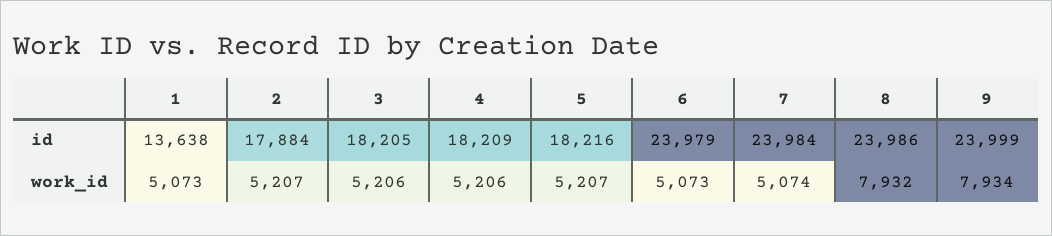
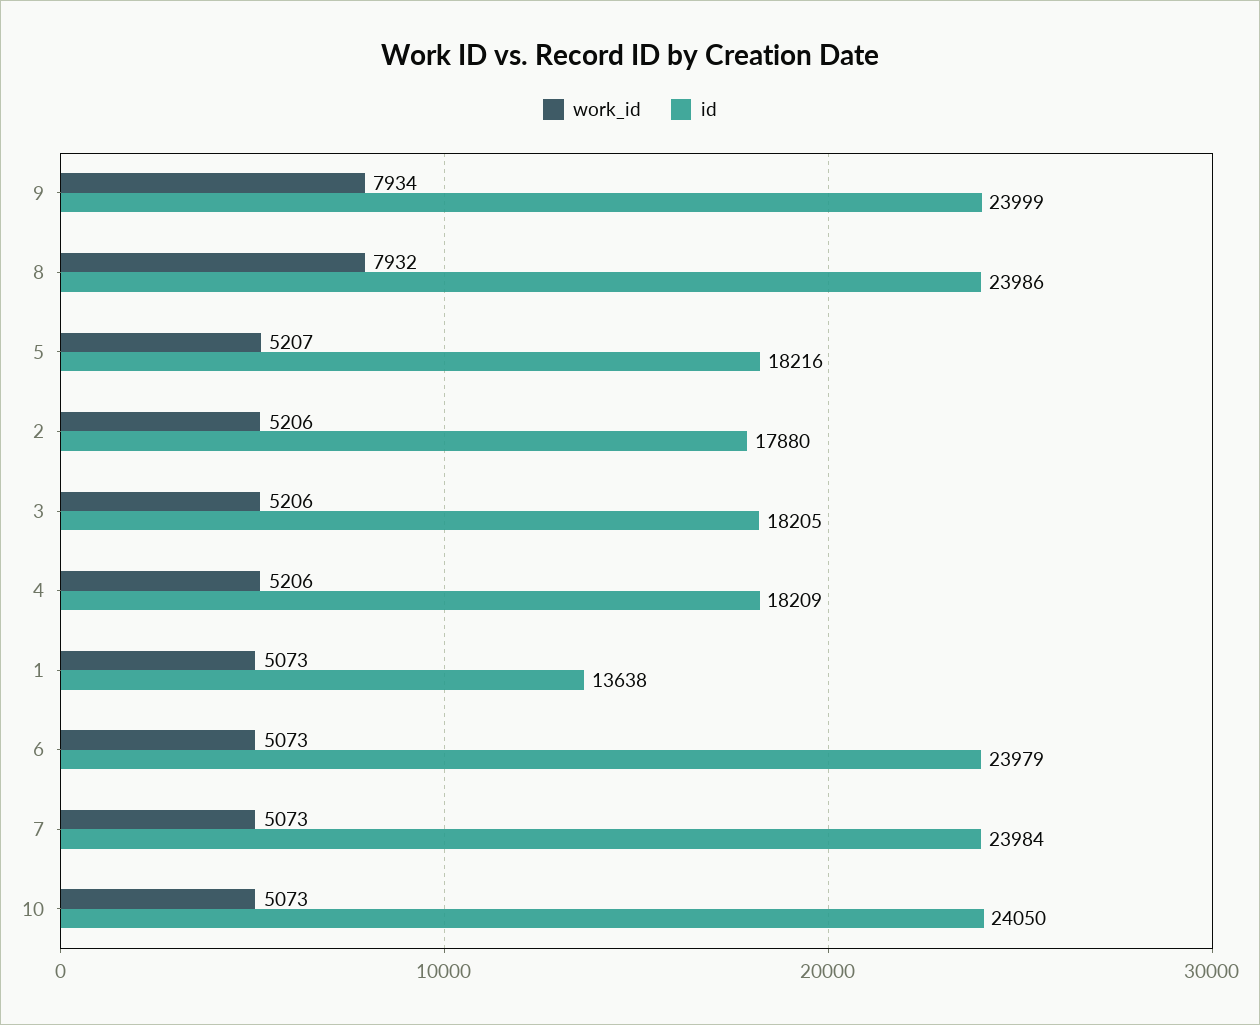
id, 2: 17884 -> 17880
work_id, 2: 5207 -> 5206
work_id, 7: 5074 -> 5073
work_id, 10: none -> 5073
id, 10: none -> 24050

